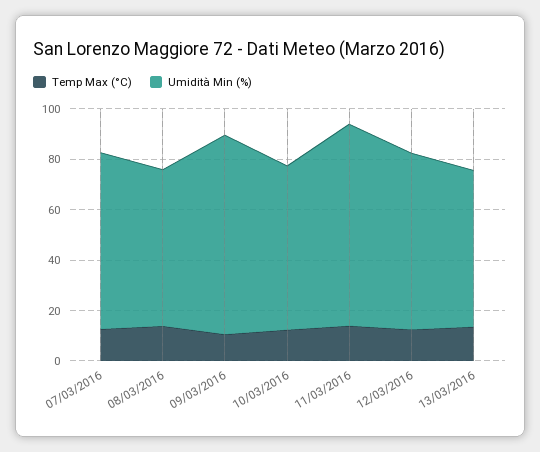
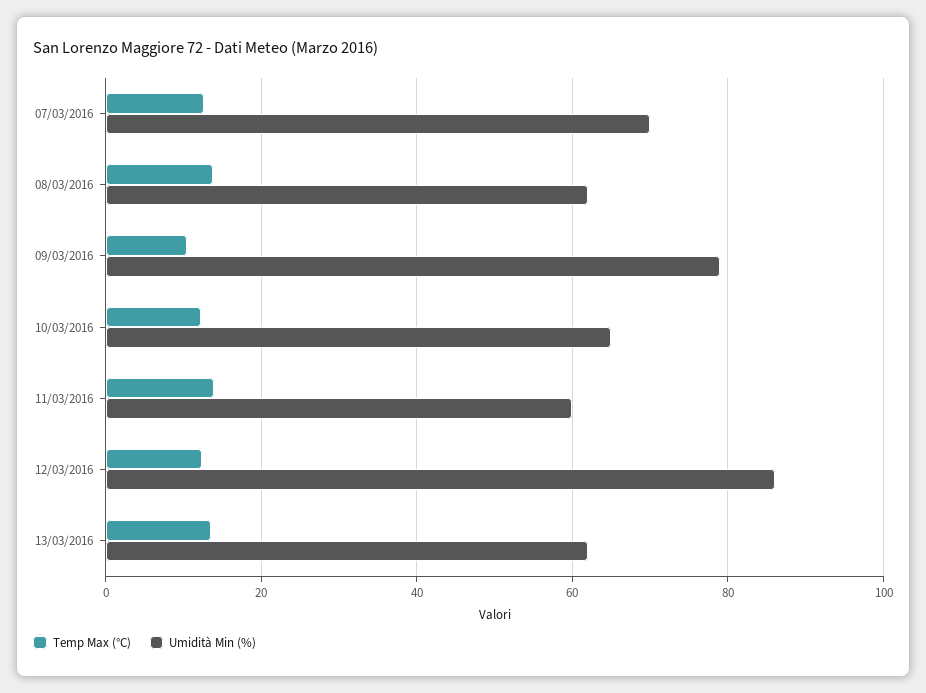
Umidità Min (%), 11/03/2016: 80 -> 60
Umidità Min (%), 12/03/2016: 70 -> 86

